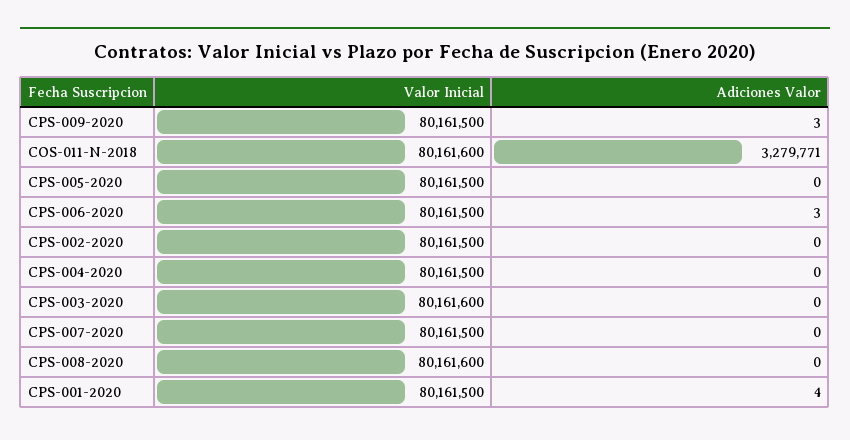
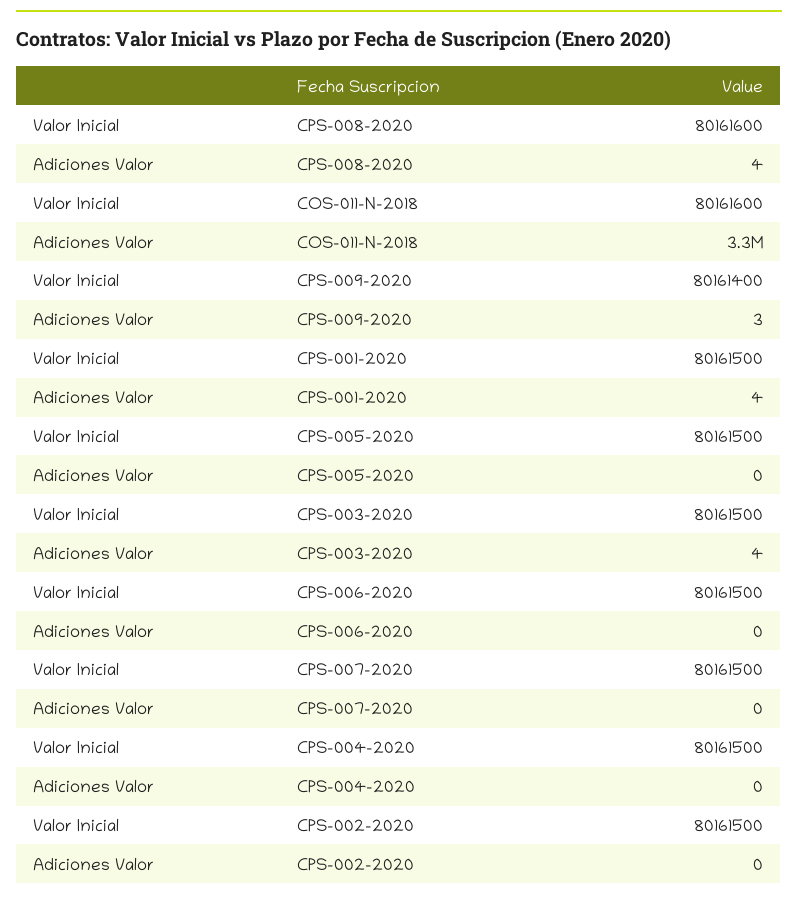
Valor Inicial, CPS-009-2020: 80161500 -> 80161400
Adiciones Valor, CPS-006-2020: 3 -> 0
Valor Inicial, CPS-003-2020: 80161600 -> 80161500
Adiciones Valor, CPS-003-2020: 0 -> 4
Adiciones Valor, CPS-008-2020: 0 -> 4

